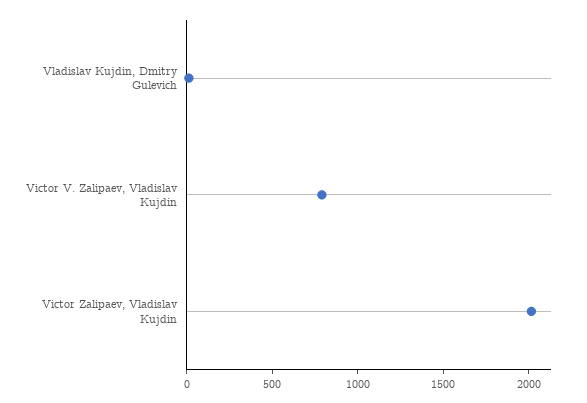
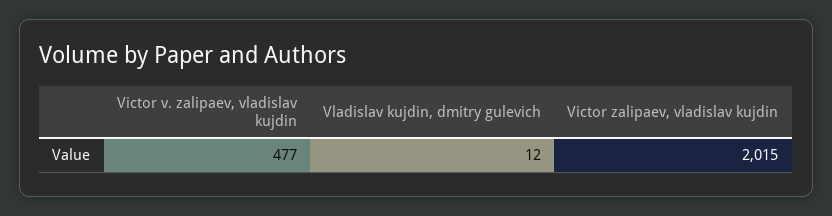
Victor V. Zalipaev, Vladislav Kujdin: 800 -> 477

